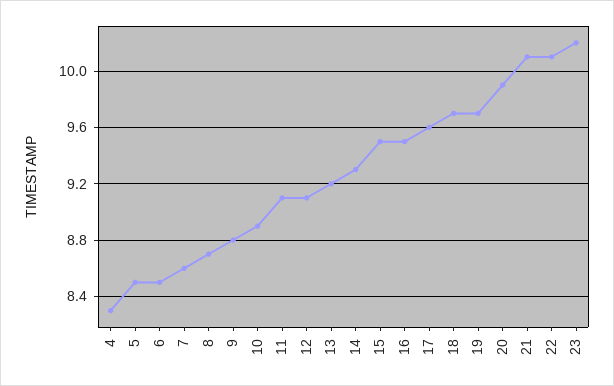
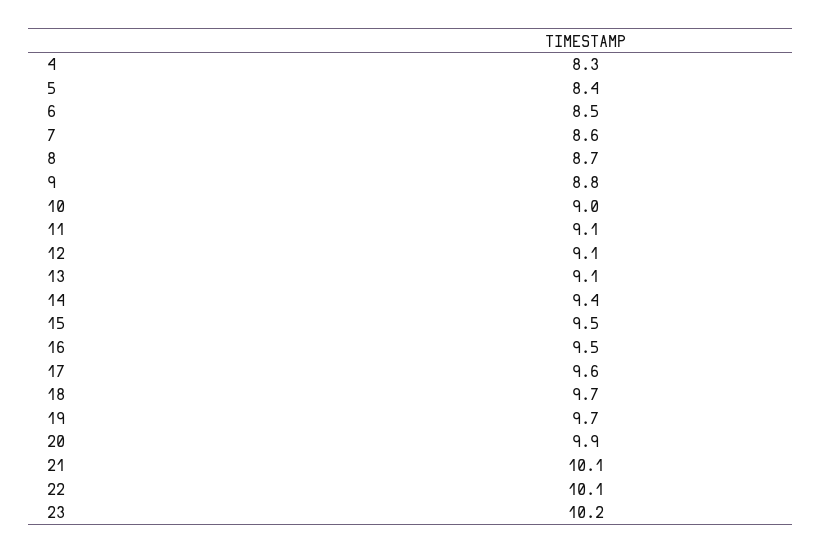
5: 8.5 -> 8.4
10: 8.9 -> 9
13: 9.2 -> 9.1
14: 9.3 -> 9.4

